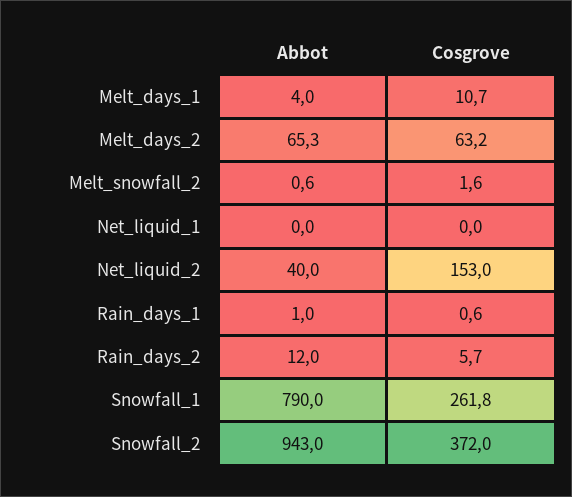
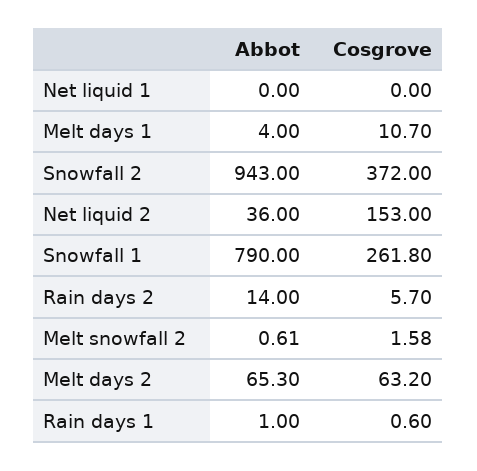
Abbot, Net_liquid_2: 40 -> 36
Abbot, Rain_days_2: 12 -> 14

